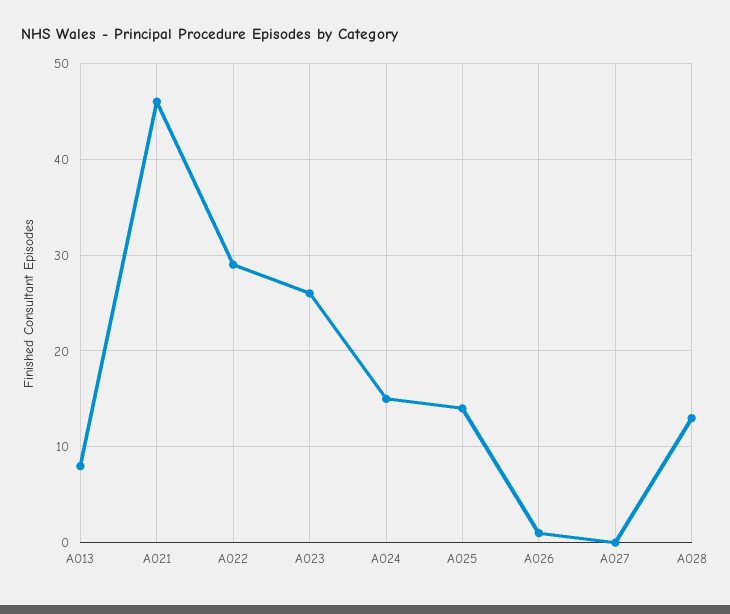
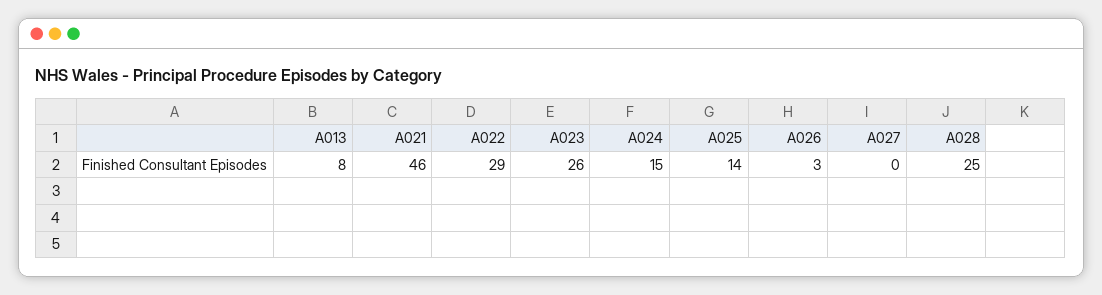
A026: 1 -> 3
A028: 13 -> 25

